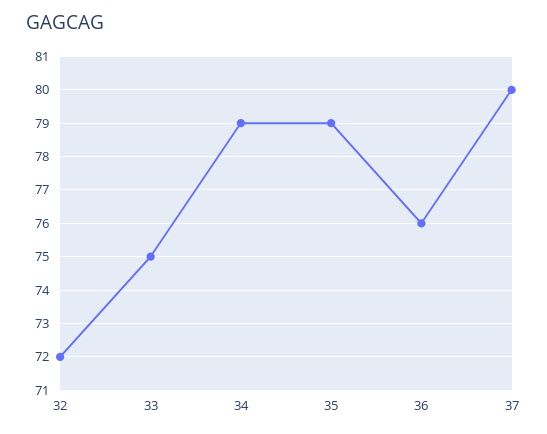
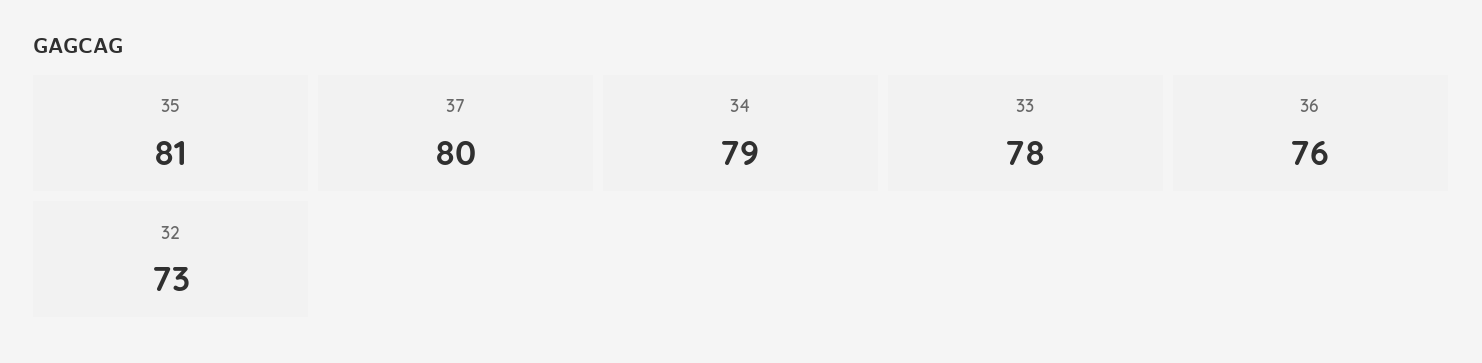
32: 72 -> 73
33: 75 -> 78
35: 79 -> 81

